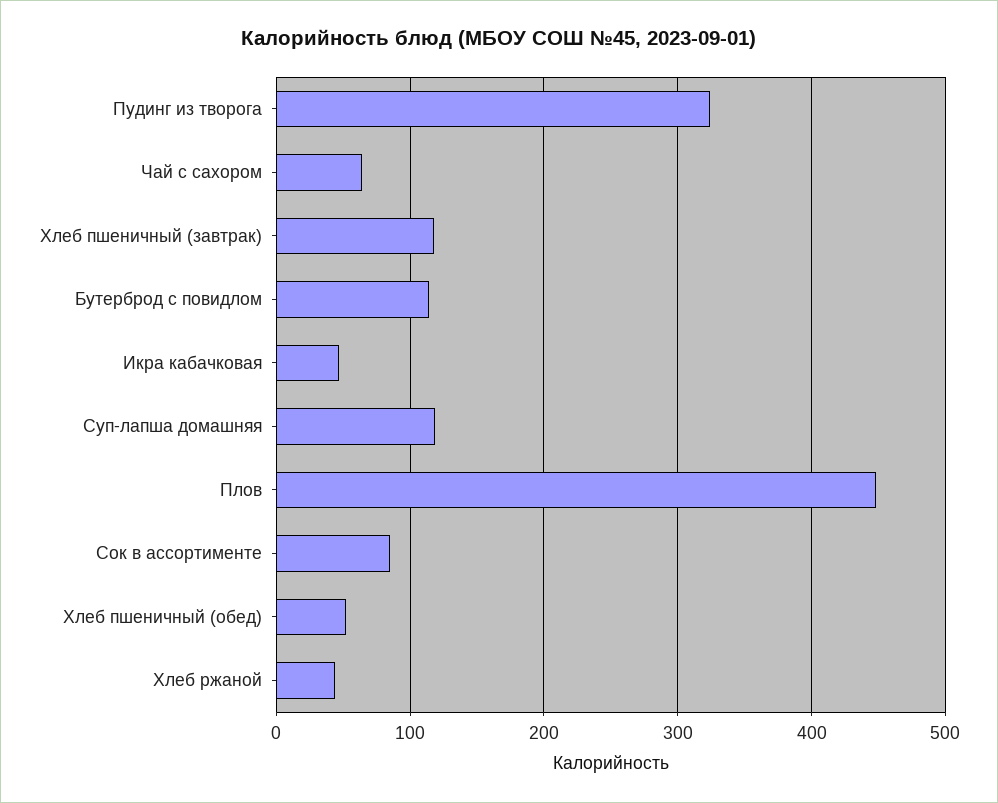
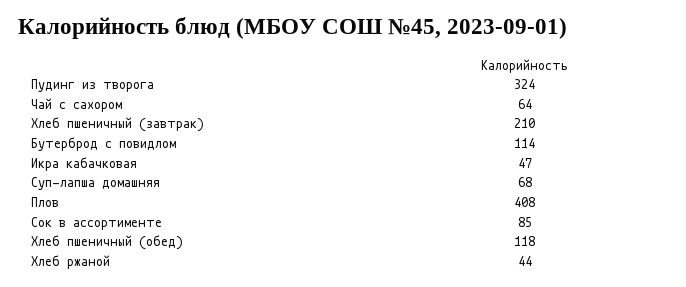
Хлеб пшеничный (завтрак): 120 -> 210
Суп-лапша домашняя: 120 -> 68
Плов: 450 -> 408
Хлеб пшеничный (обед): 50 -> 118

